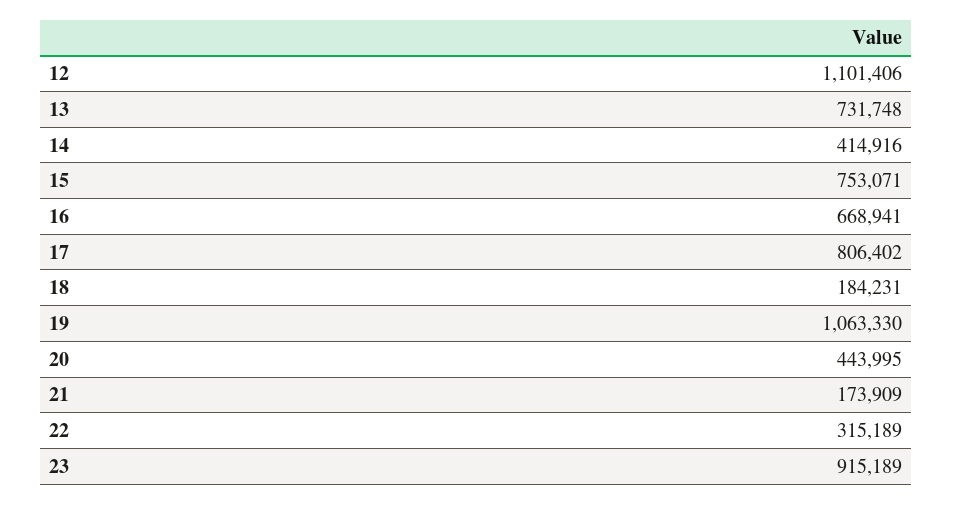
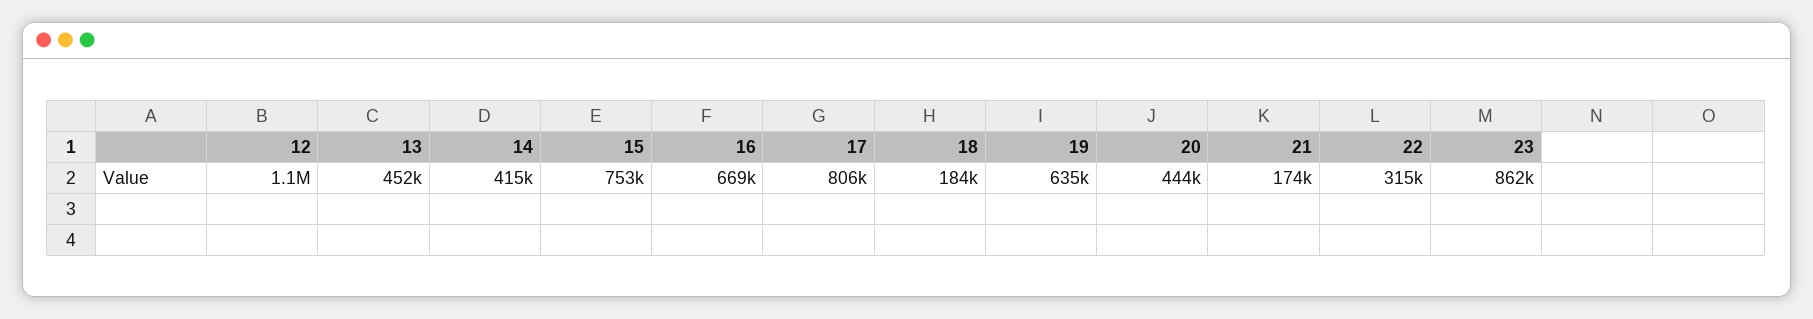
13: 731748 -> 452000
19: 1063330 -> 635000
23: 915189 -> 862000

